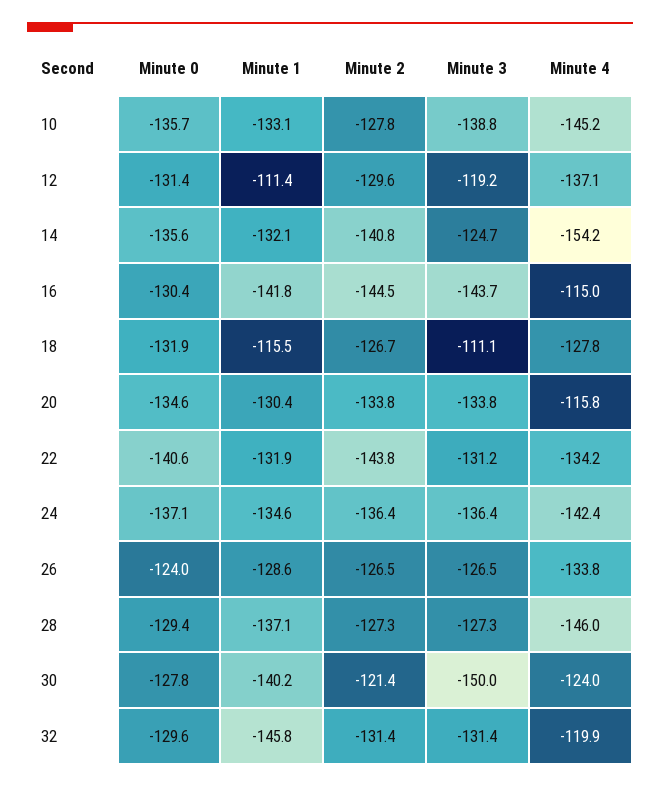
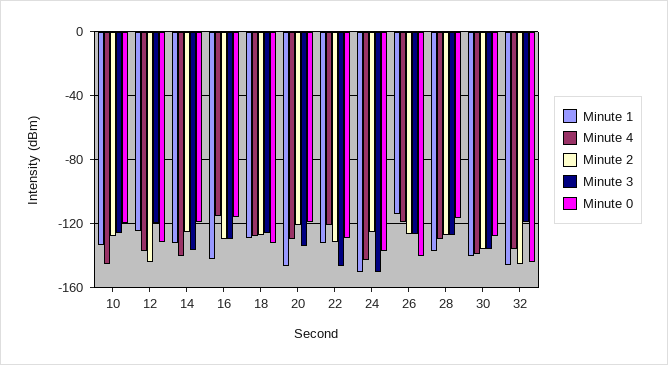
Minute 0, 10: -135.7 -> -120
Minute 3, 10: -138.8 -> -125
Minute 1, 12: -111.4 -> -125
Minute 2, 12: -129.6 -> -145
Minute 0, 14: -135.6 -> -120
Minute 2, 14: -140.8 -> -125
Minute 3, 14: -124.7 -> -135
Minute 4, 14: -154.2 -> -140
Minute 0, 16: -130.4 -> -115
Minute 2, 16: -144.5 -> -130
Minute 3, 16: -143.7 -> -130
Minute 1, 18: -115.5 -> -130
Minute 3, 18: -111.1 -> -125
Minute 0, 20: -134.6 -> -120
Minute 1, 20: -130.4 -> -145
Minute 2, 20: -133.8 -> -120
Minute 4, 20: -115.8 -> -130
Minute 0, 22: -140.6 -> -130
Minute 2, 22: -143.8 -> -130
Minute 3, 22: -131.2 -> -145
Minute 4, 22: -134.2 -> -120
Minute 1, 24: -134.6 -> -150
Minute 2, 24: -136.4 -> -125
Minute 3, 24: -136.4 -> -150
Minute 0, 26: -124 -> -140
Minute 1, 26: -128.6 -> -115
Minute 4, 26: -133.8 -> -120
Minute 0, 28: -129.4 -> -115
Minute 4, 28: -146 -> -130
Minute 2, 30: -121.4 -> -135
Minute 3, 30: -150 -> -135
Minute 4, 30: -124 -> -140
Minute 0, 32: -129.6 -> -145
Minute 2, 32: -131.4 -> -145
Minute 3, 32: -131.4 -> -120
Minute 4, 32: -119.9 -> -135

